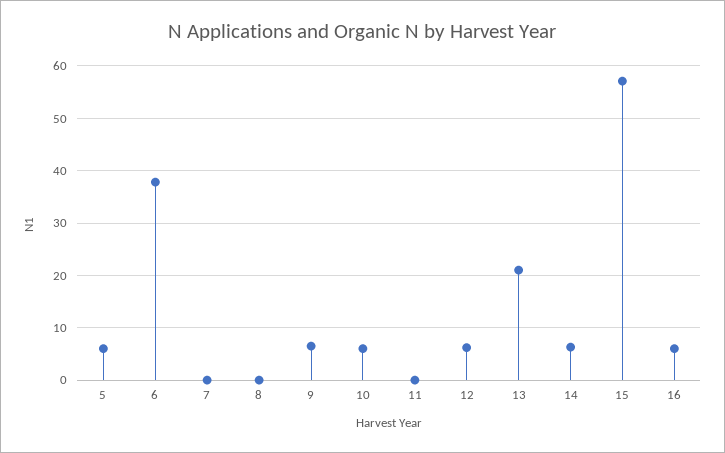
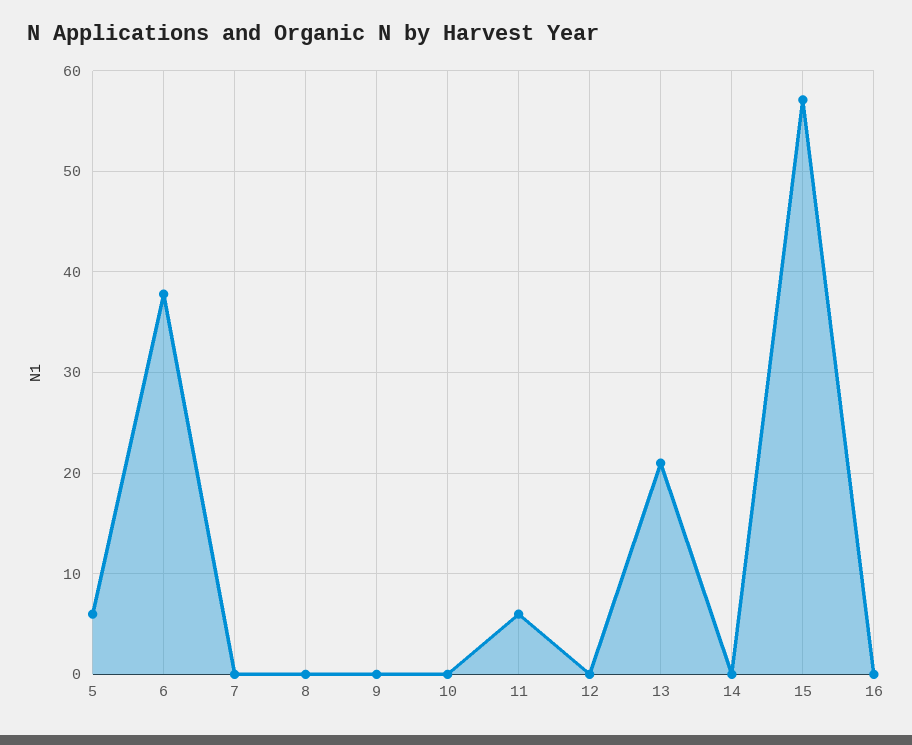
9: 6 -> 0
10: 6 -> 0
11: 0 -> 6
12: 6 -> 0
14: 6 -> 0
16: 6 -> 0

